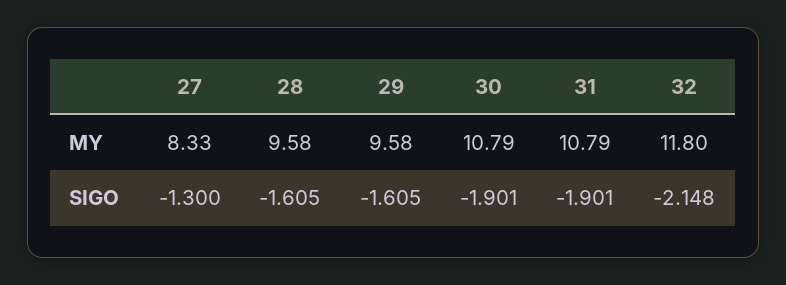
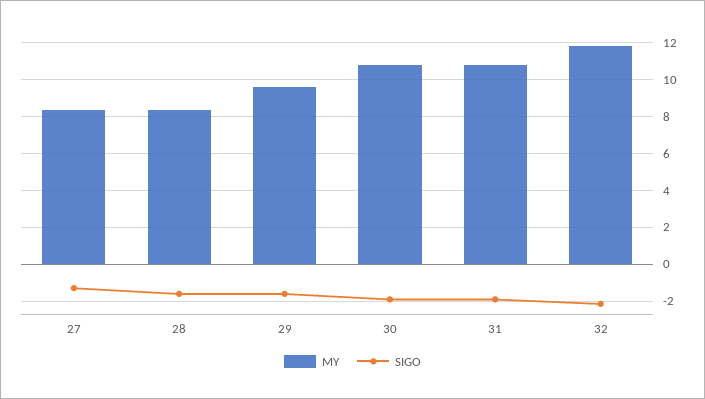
MY, 28: 9.58 -> 8.5

